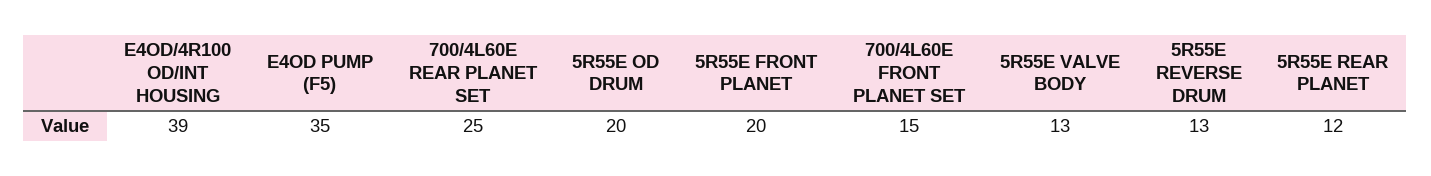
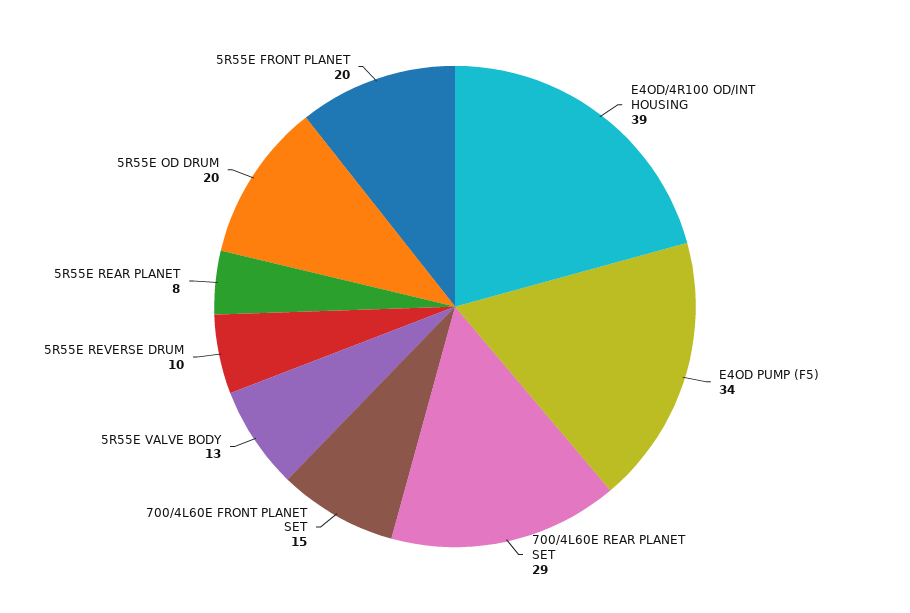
E4OD PUMP (F5): 35 -> 34
700/4L60E REAR PLANET SET: 25 -> 29
5R55E REVERSE DRUM: 13 -> 10
5R55E REAR PLANET: 12 -> 8

